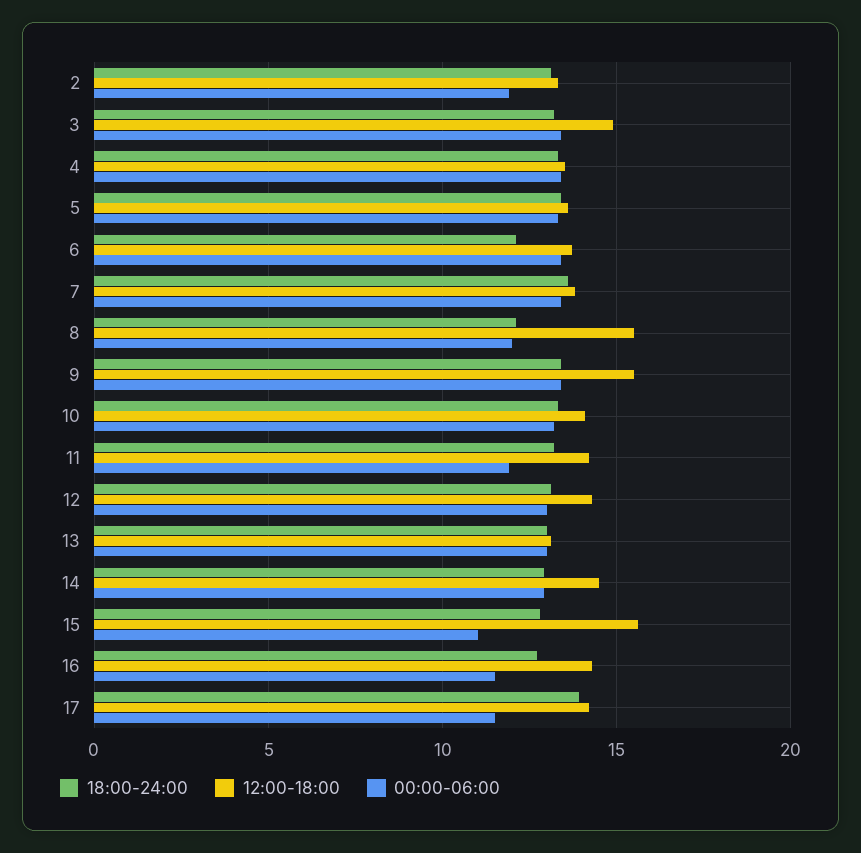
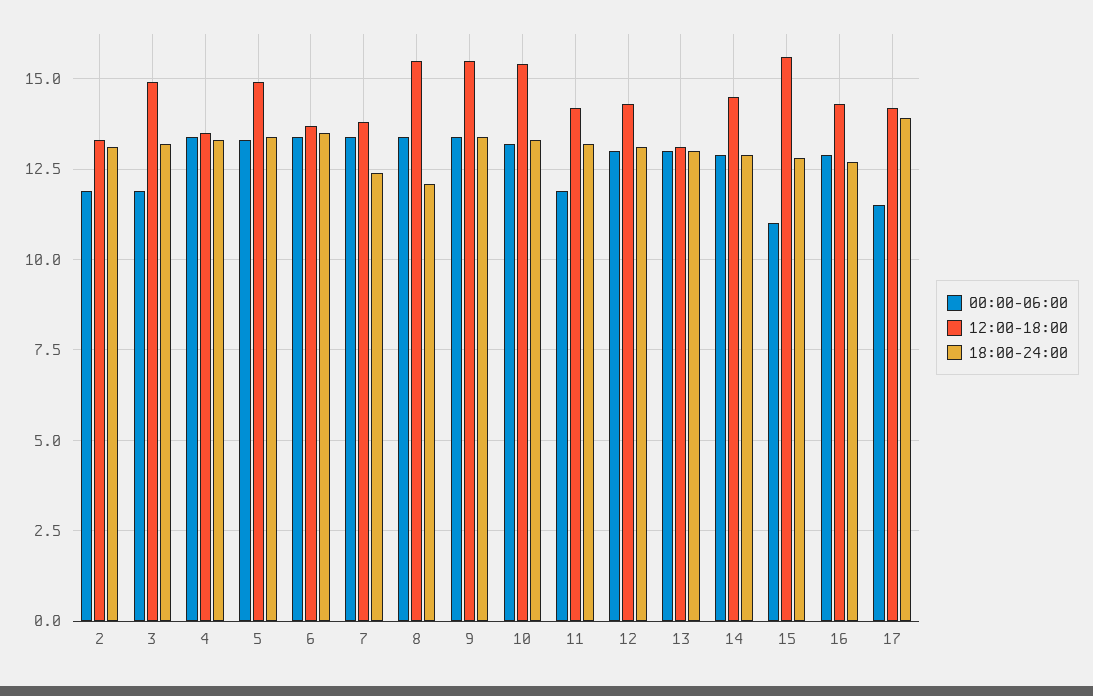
00:00-06:00, 3: 13.5 -> 12
12:00-18:00, 5: 13.5 -> 15
18:00-24:00, 6: 12 -> 13.5
18:00-24:00, 7: 13.5 -> 12.5
00:00-06:00, 8: 12 -> 13.5
12:00-18:00, 10: 14 -> 15.5
00:00-06:00, 16: 11.5 -> 13

